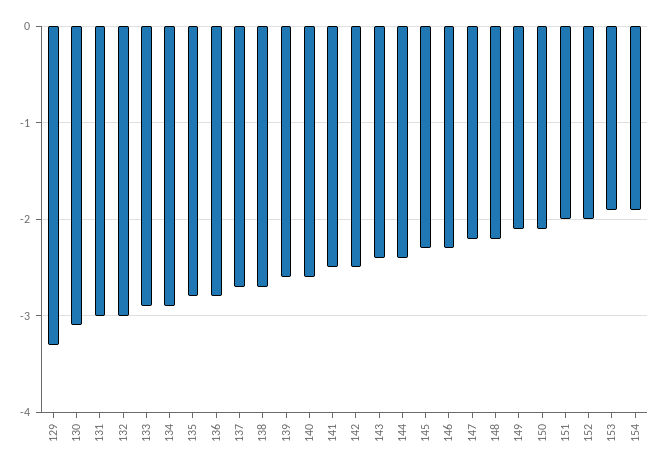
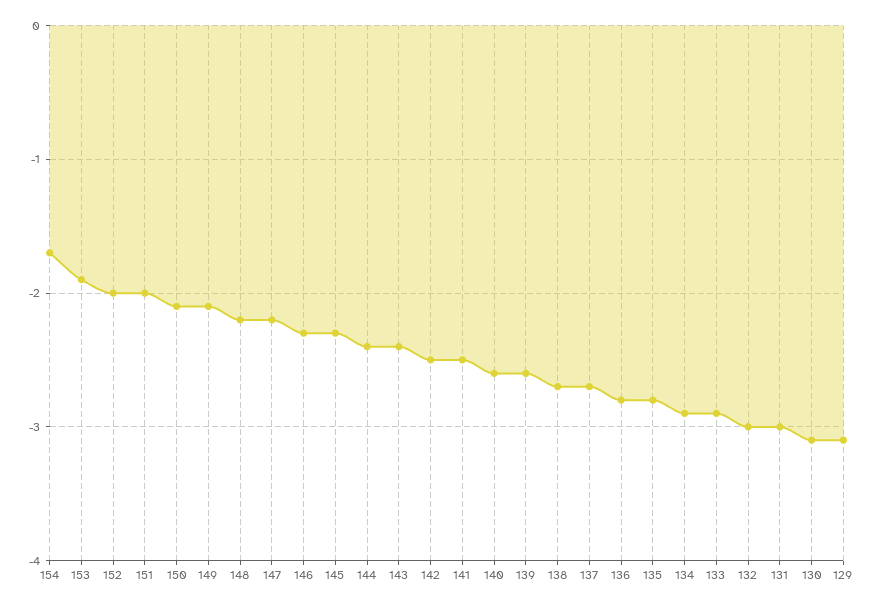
129: -3.3 -> -3.1
154: -1.9 -> -1.7

